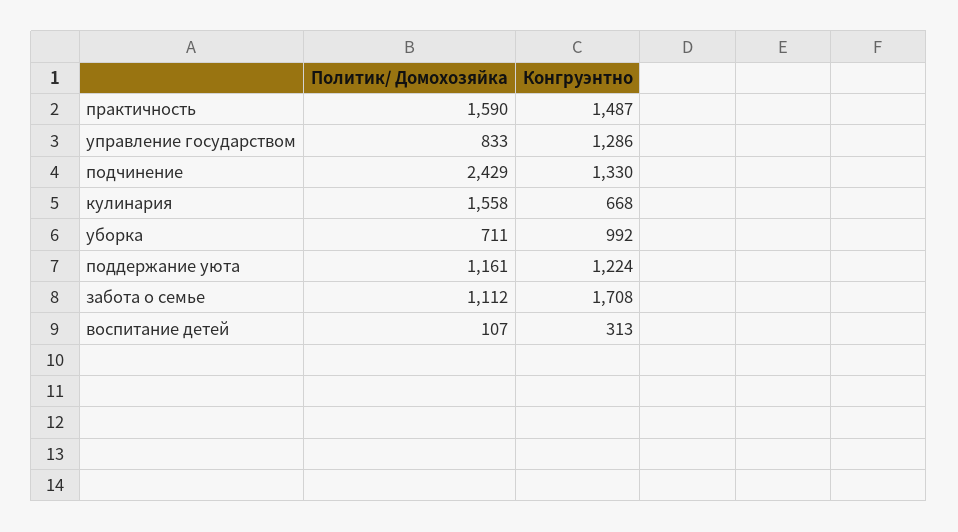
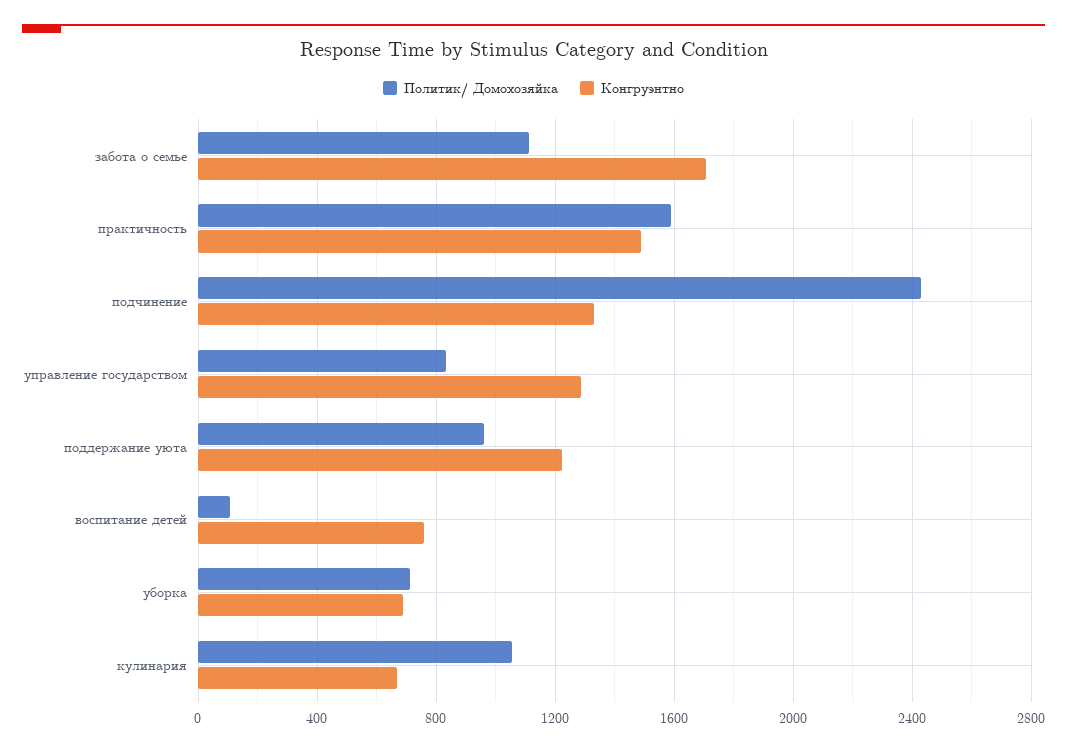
Политик/ Домохозяйка, кулинария: 1558 -> 1050
Конгруэнтно, уборка: 992 -> 700
Политик/ Домохозяйка, поддержание уюта: 1161 -> 950
Конгруэнтно, воспитание детей: 313 -> 750

